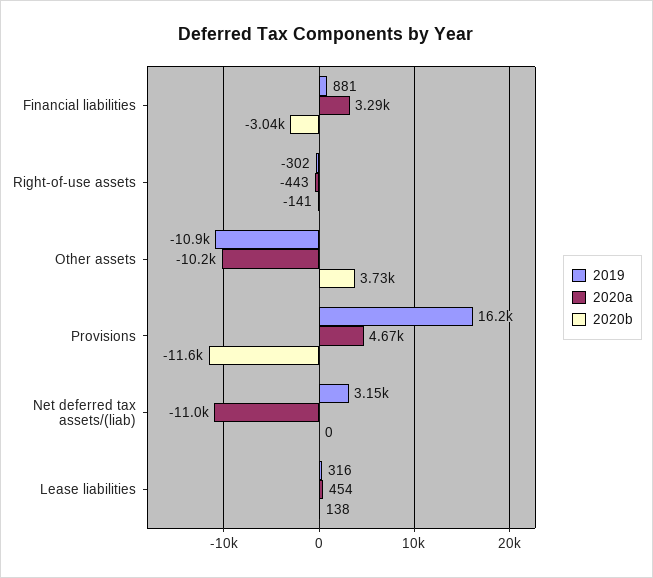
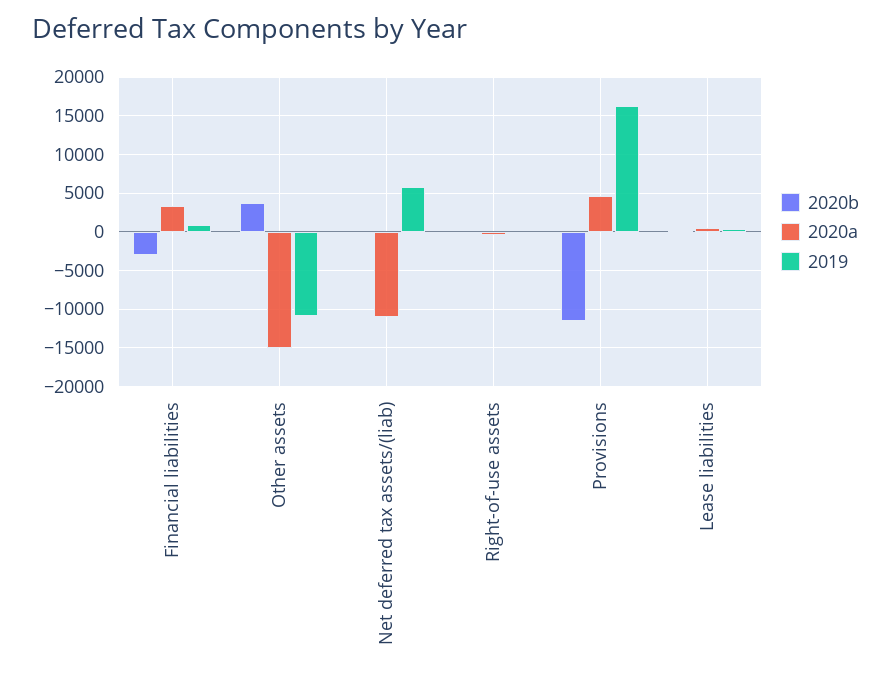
2020a, Other assets: -10200 -> -15000
2019, Net deferred tax assets/(liab): 3150 -> 6000

